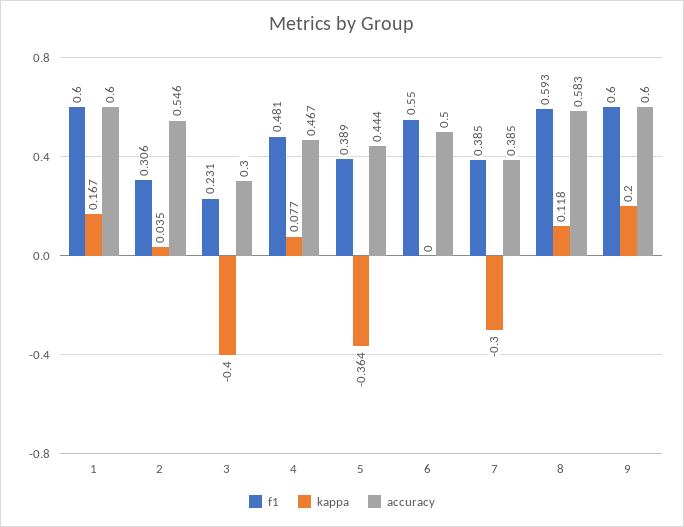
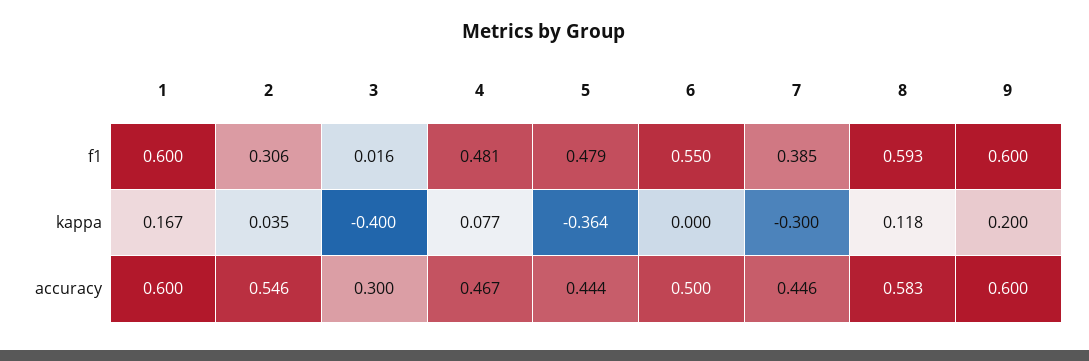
f1, 3: 0.231 -> 0.016
f1, 5: 0.389 -> 0.479
accuracy, 7: 0.385 -> 0.446

